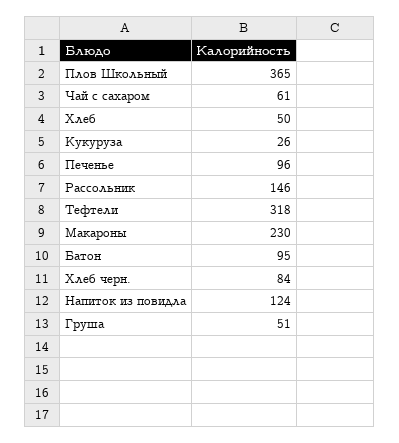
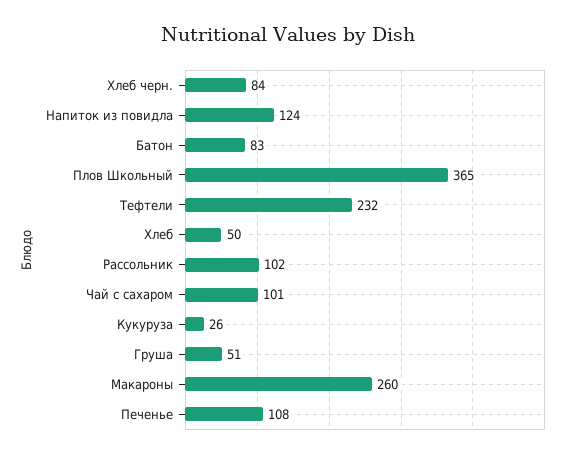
Чай с сахаром: 61 -> 101
Печенье: 96 -> 108
Рассольник: 146 -> 102
Тефтели: 318 -> 232
Макароны: 230 -> 260
Батон: 95 -> 83

